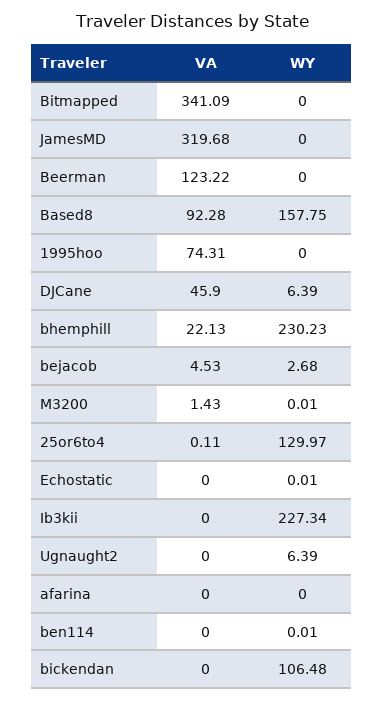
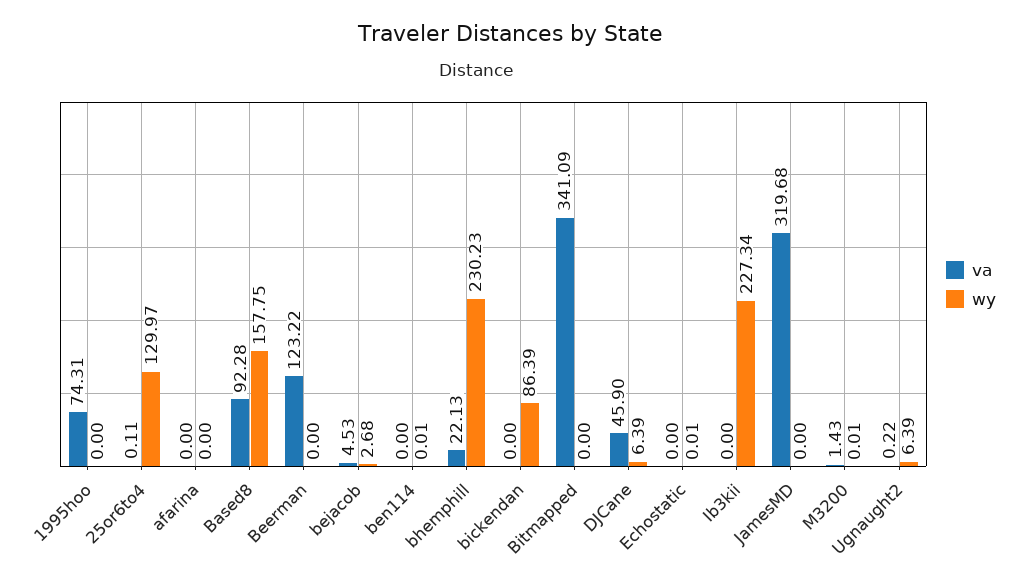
VA, Ugnaught2: 0 -> 0.22
WY, bickendan: 106.48 -> 86.39

